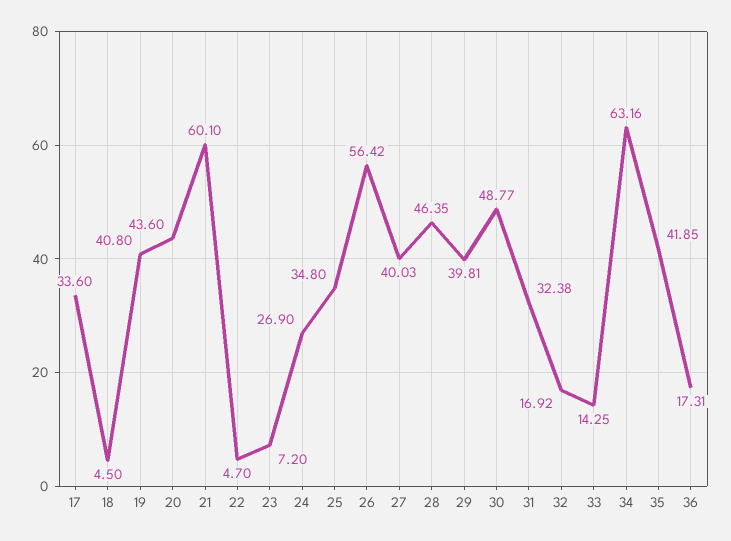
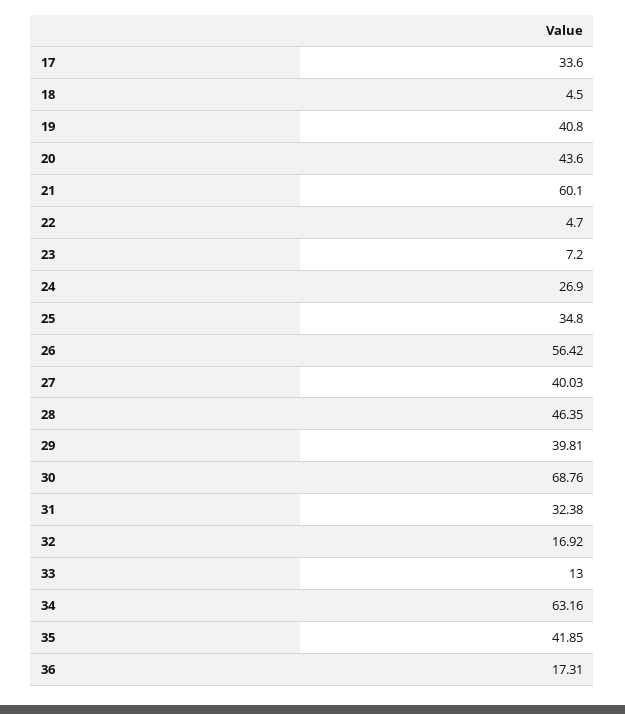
30: 48.77 -> 68.76
33: 14.25 -> 13

